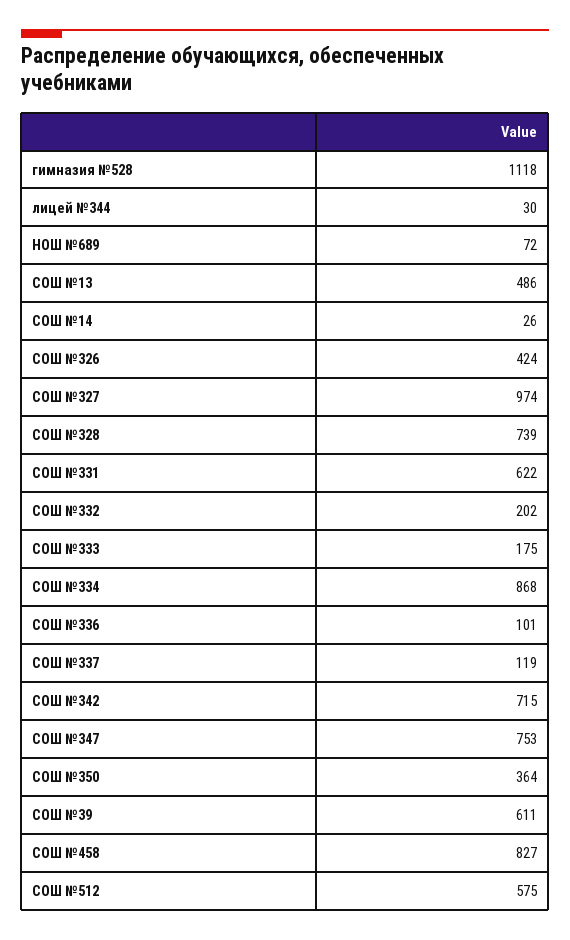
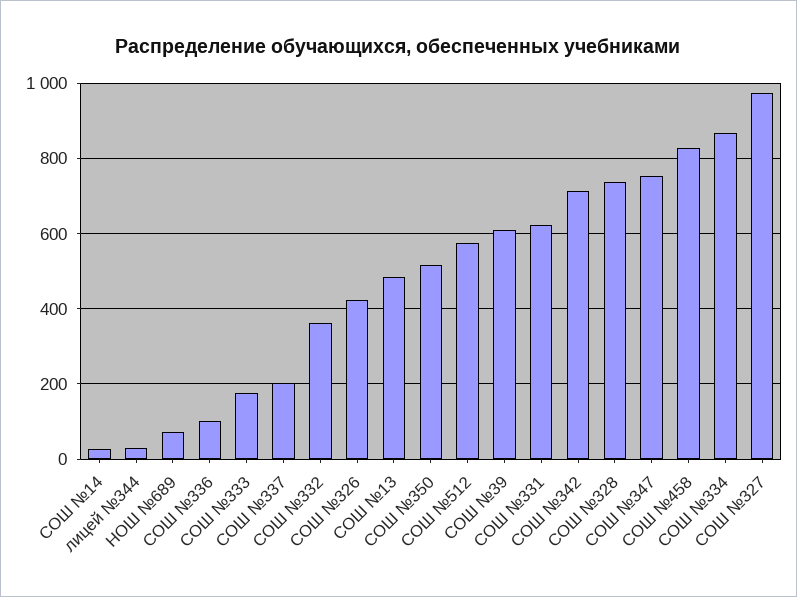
гимназия №528: 1118 -> none
СОШ №332: 202 -> 360
СОШ №337: 119 -> 200
СОШ №350: 364 -> 520

